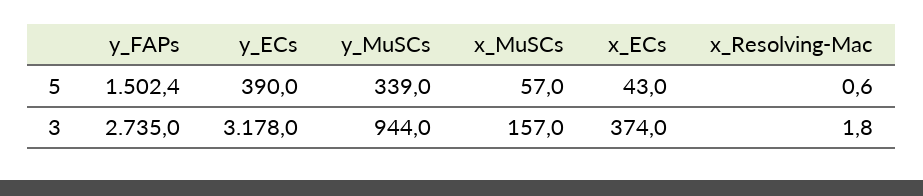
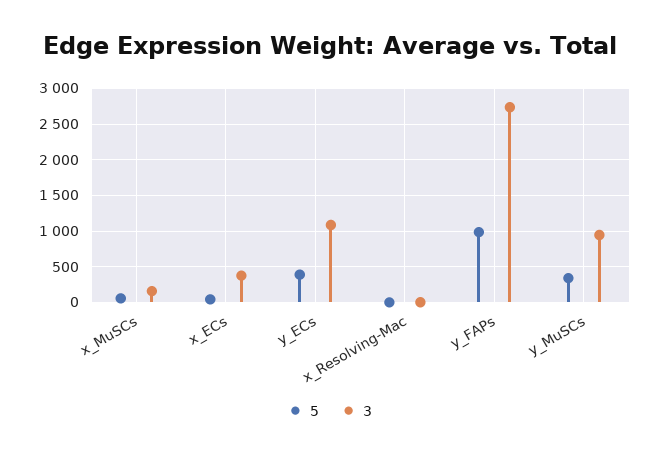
5, y_FAPs: 1502.4 -> 1000
3, y_ECs: 3178 -> 1100

